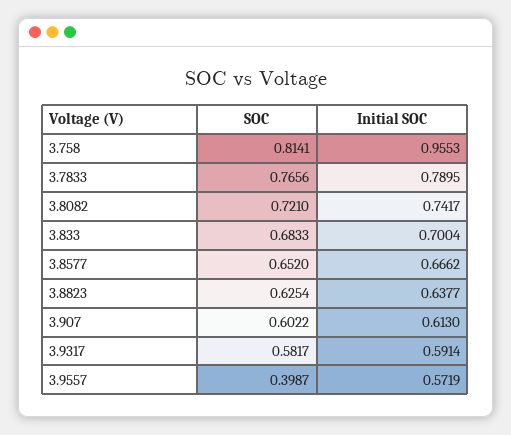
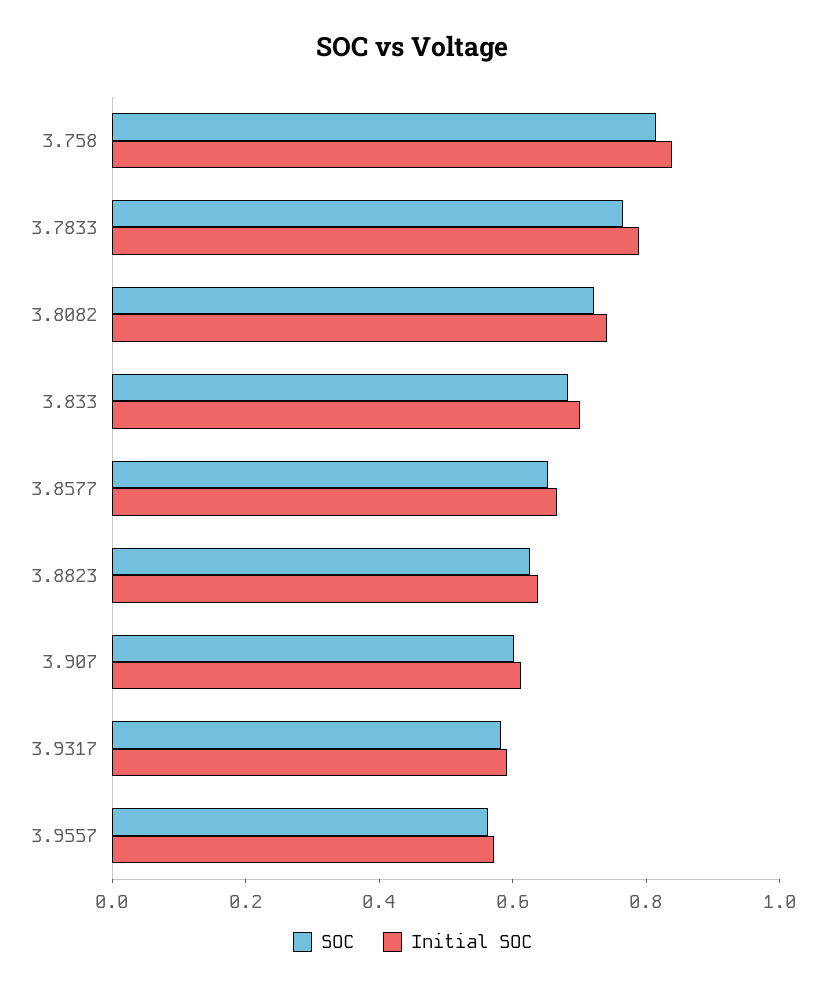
Initial SOC, 3.758: 0.9553 -> 0.85
SOC, 3.9557: 0.3987 -> 0.55

